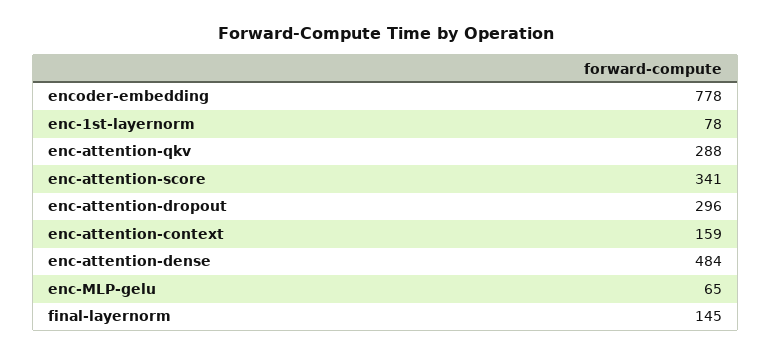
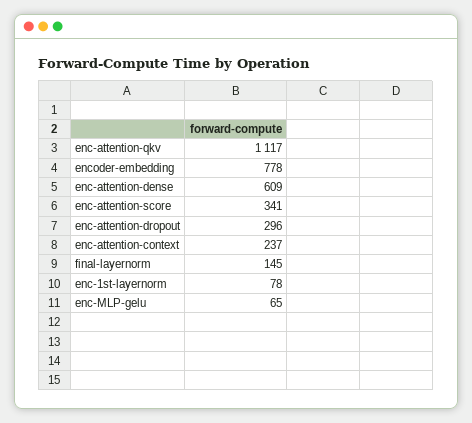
enc-attention-qkv: 288 -> 1117
enc-attention-context: 159 -> 237
enc-attention-dense: 484 -> 609

